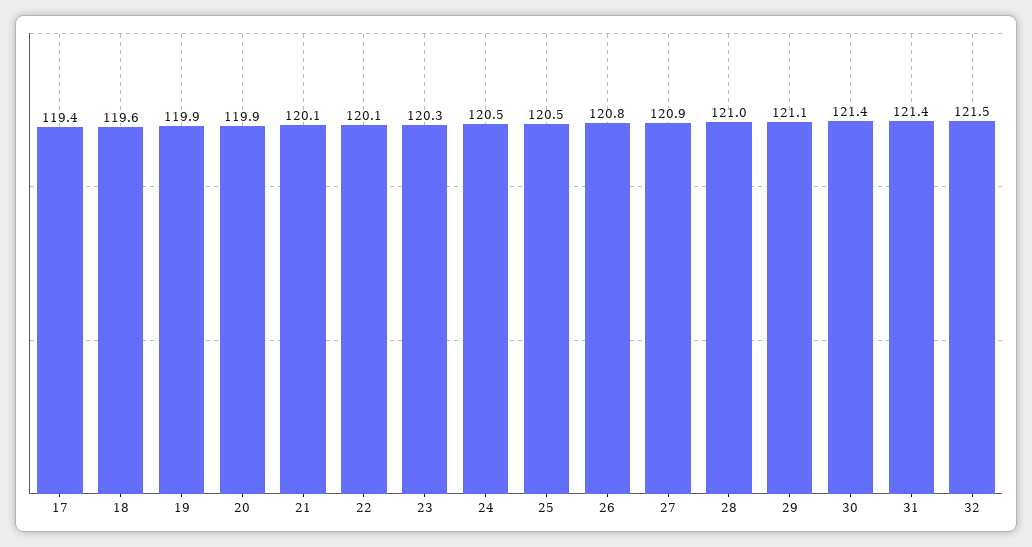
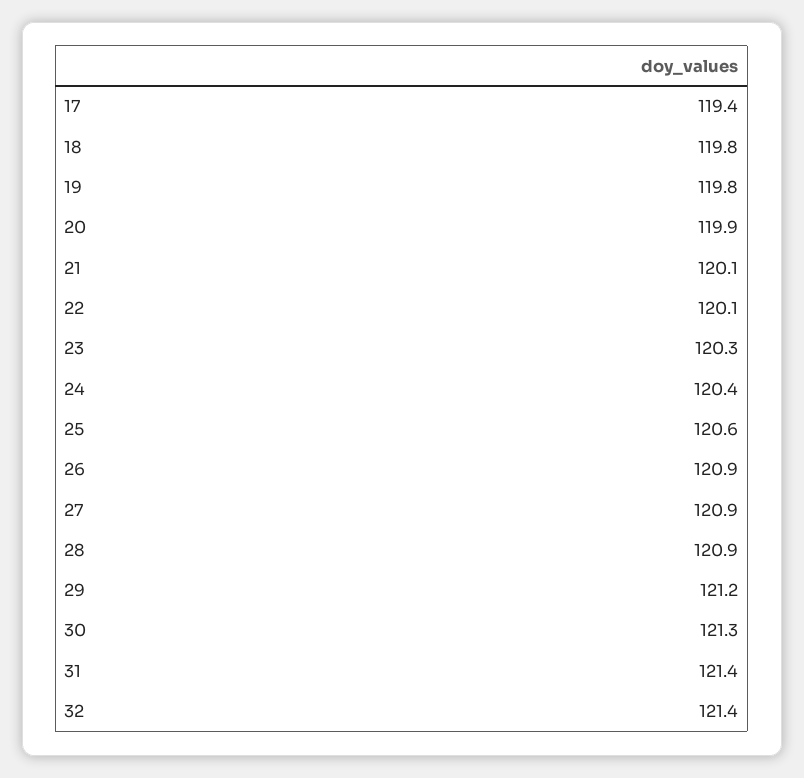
18: 119.6 -> 119.8
19: 119.9 -> 119.8
24: 120.5 -> 120.4
25: 120.5 -> 120.6
26: 120.8 -> 120.9
28: 121 -> 120.9
29: 121.1 -> 121.2
30: 121.4 -> 121.3
32: 121.5 -> 121.4

